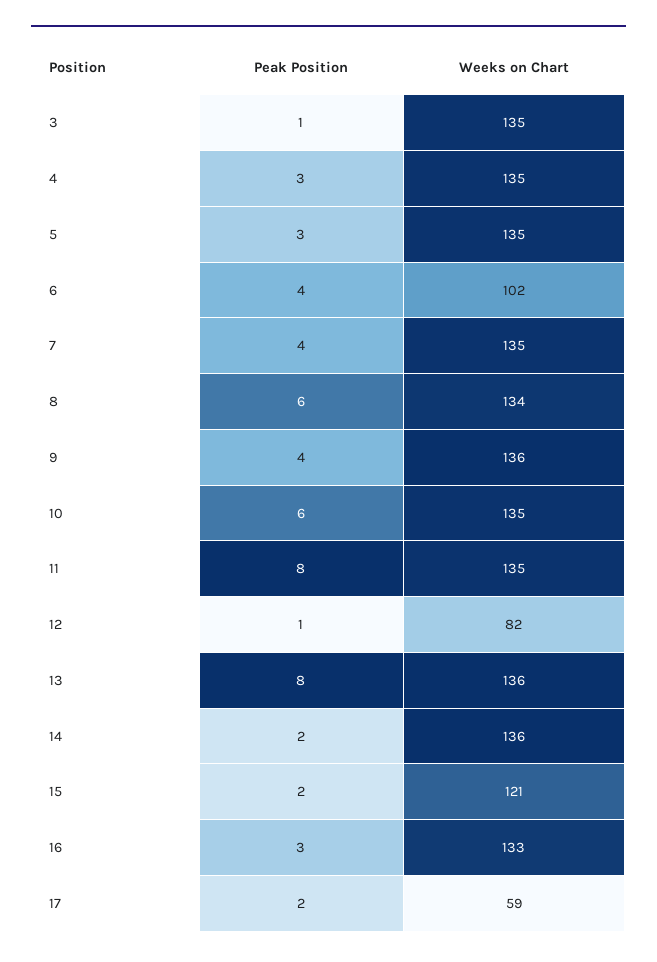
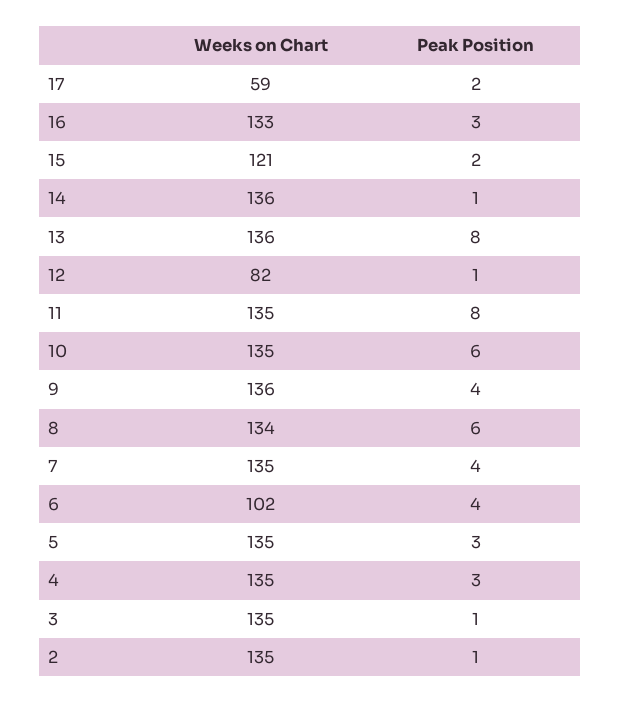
Peak Position, 14: 2 -> 1
Weeks on Chart, 2: none -> 135
Peak Position, 2: none -> 1

